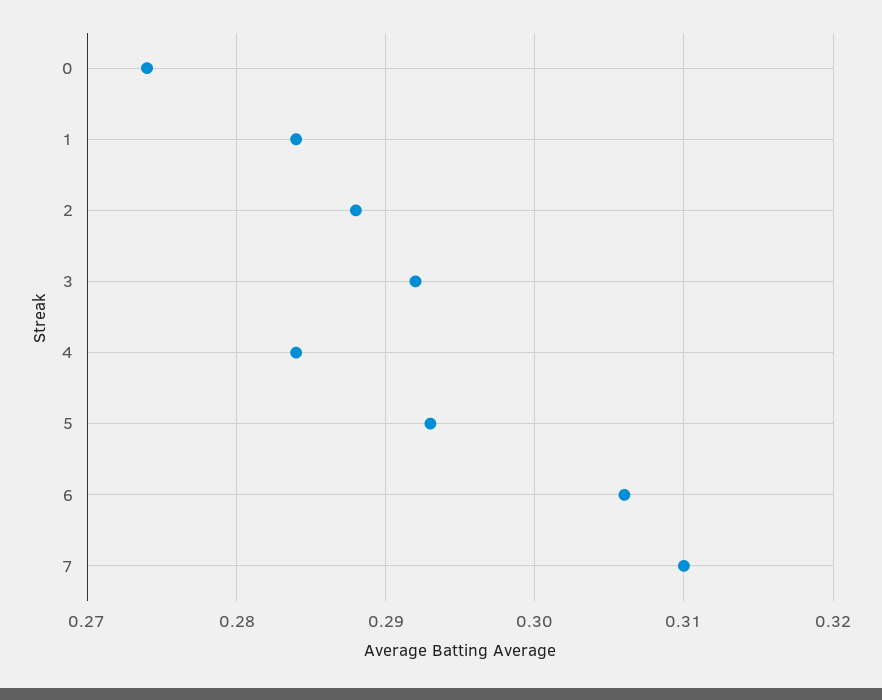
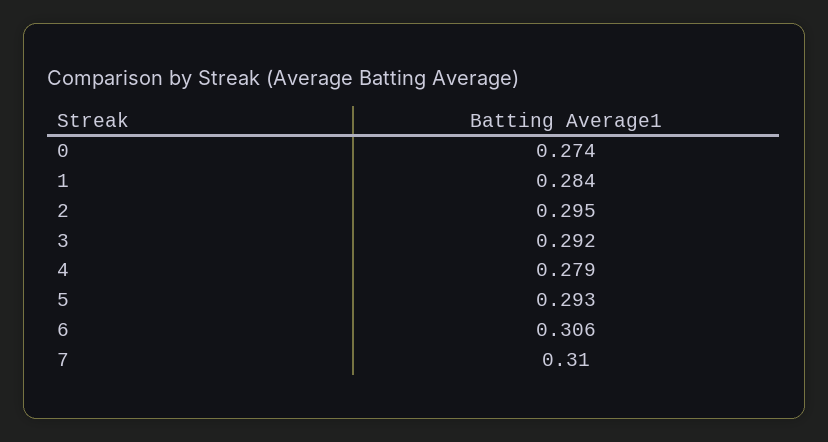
2: 0.288 -> 0.295
4: 0.284 -> 0.279

